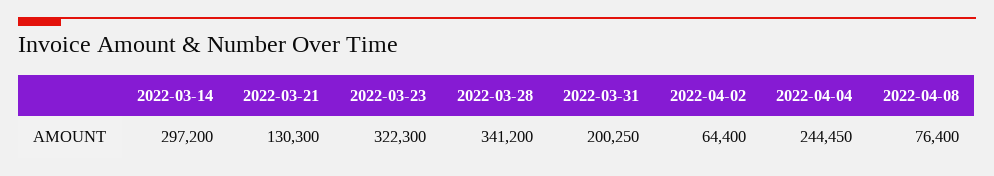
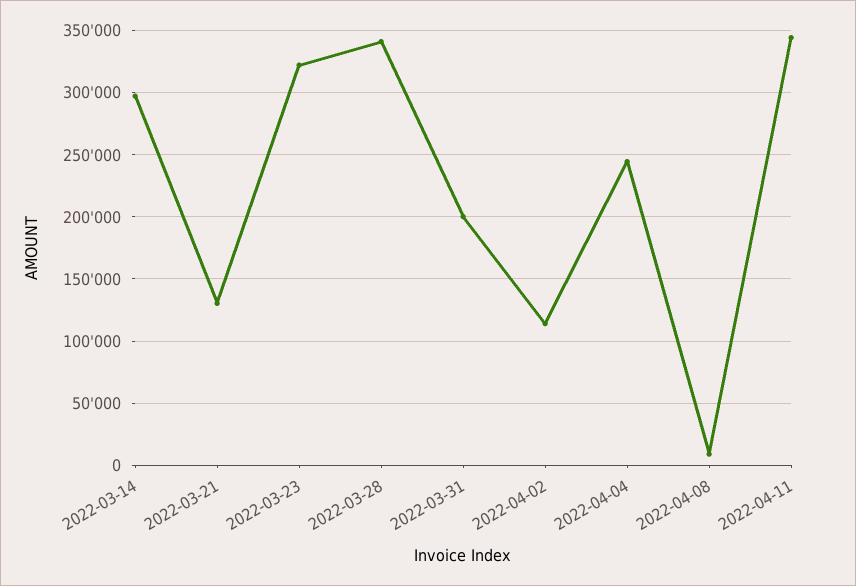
2022-04-02: 64400 -> 115000
2022-04-08: 76400 -> 10000
2022-04-11: none -> 345000

